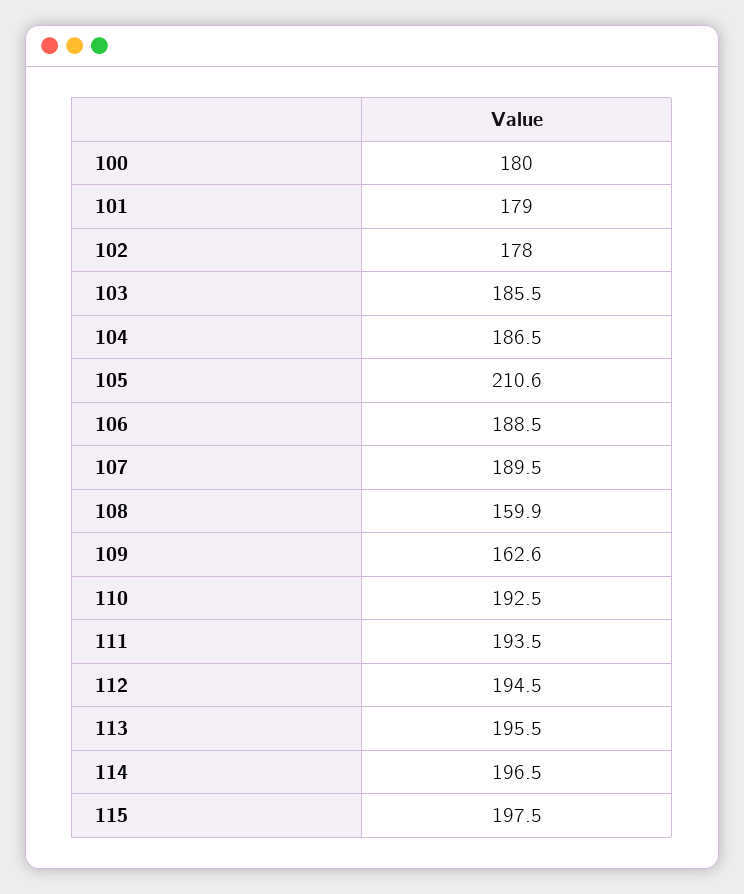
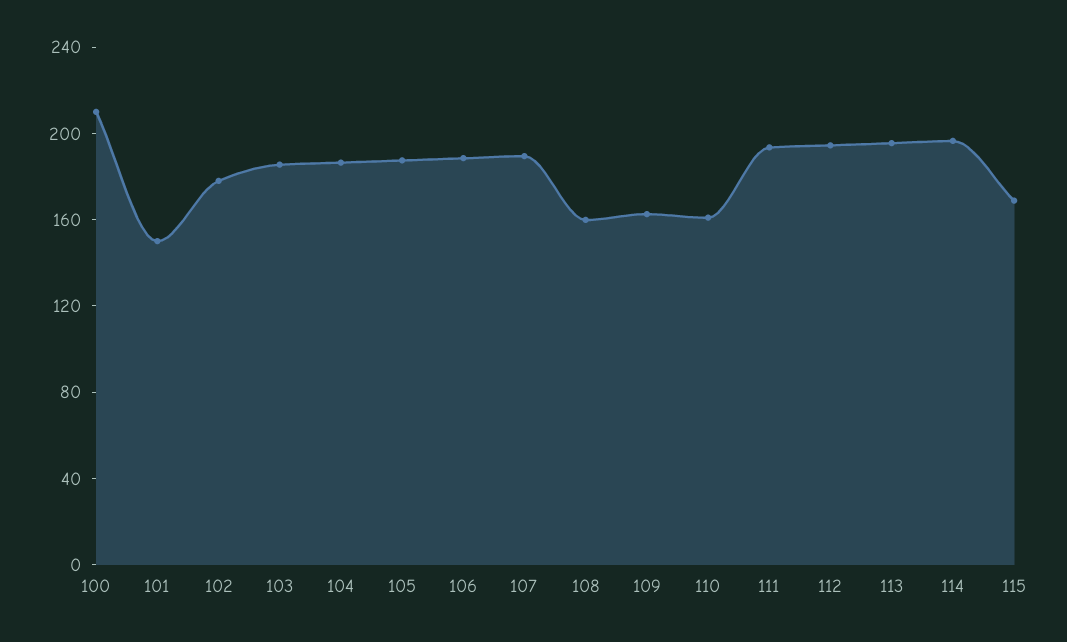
100: 180 -> 210
101: 179 -> 150
105: 210.6 -> 190
110: 192.5 -> 160
115: 197.5 -> 170

